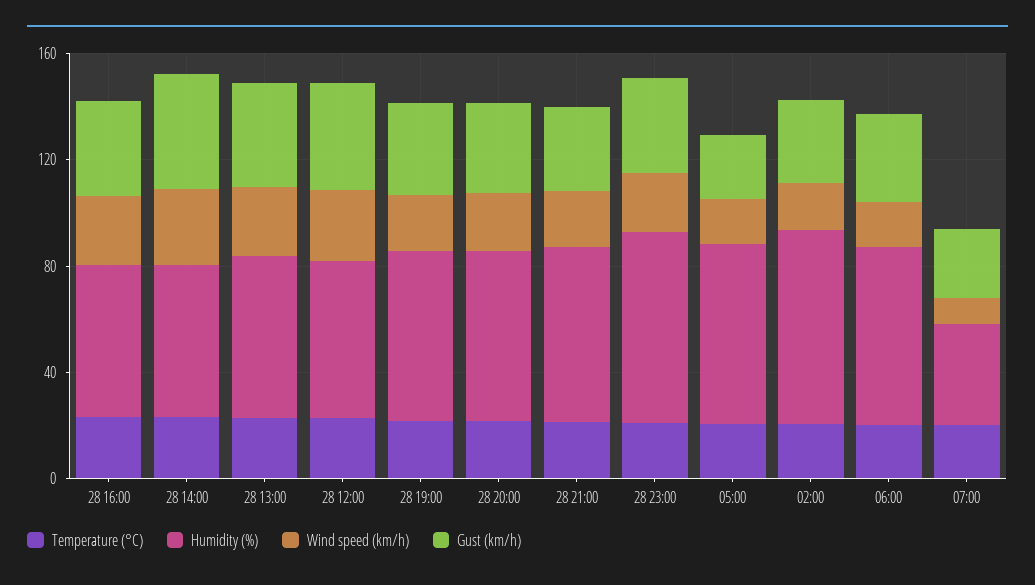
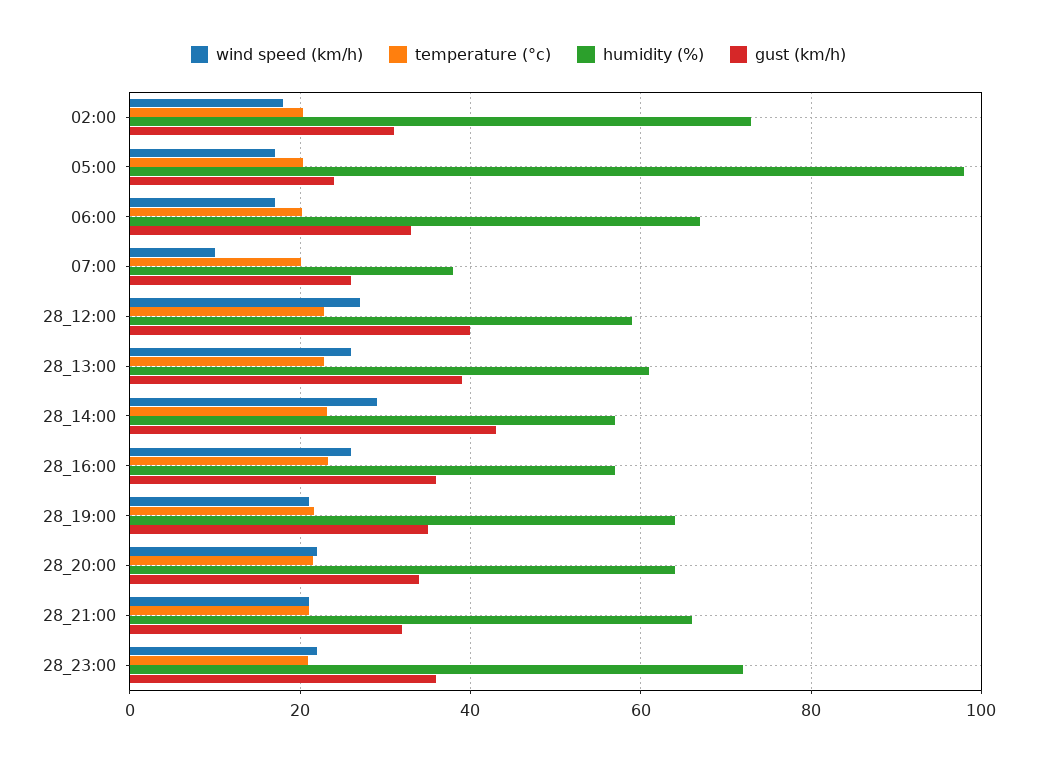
Humidity (%), 05:00: 70 -> 98

